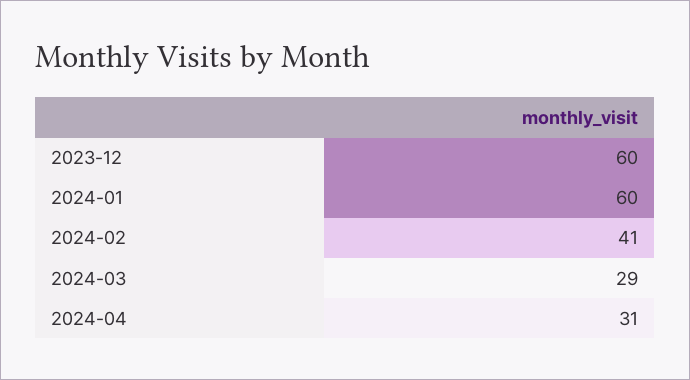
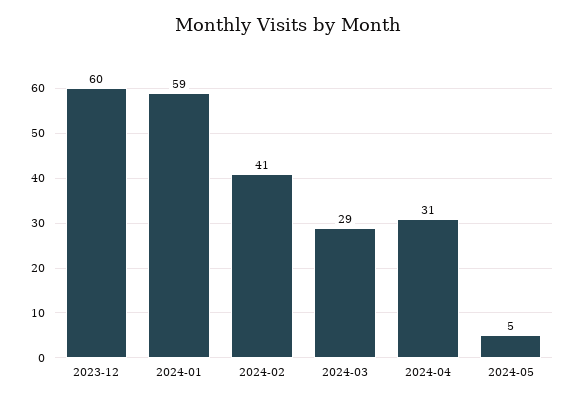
2024-01: 60 -> 59
2024-05: none -> 5

